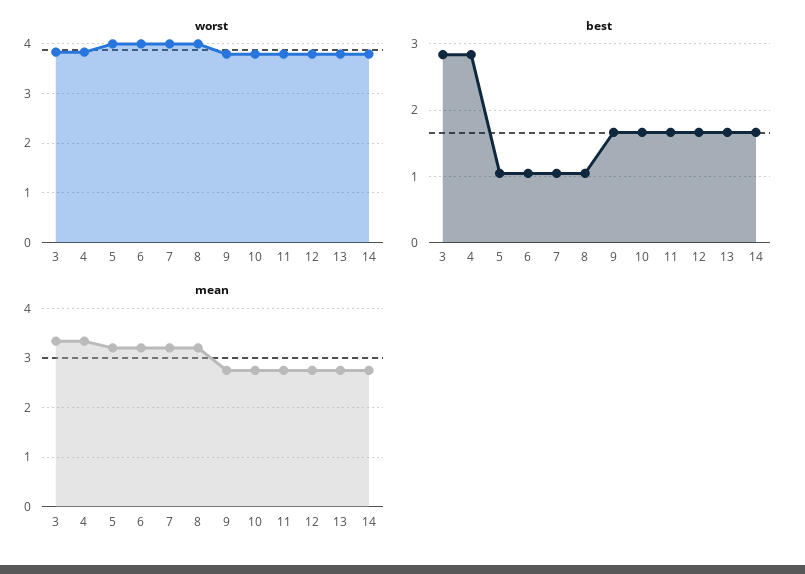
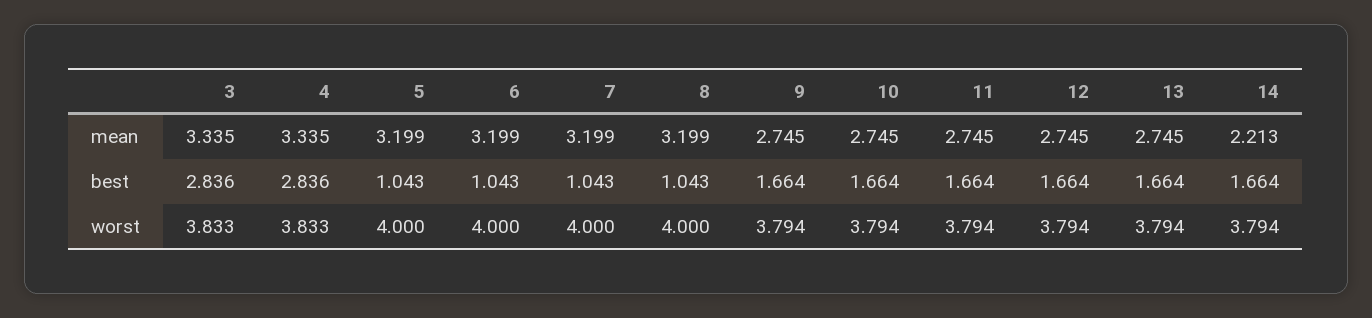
mean, 14: 2.8 -> 2.213

